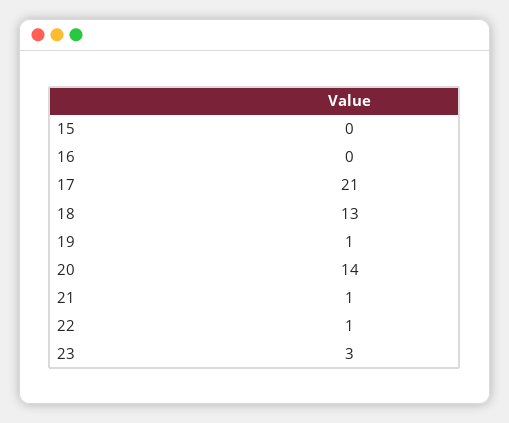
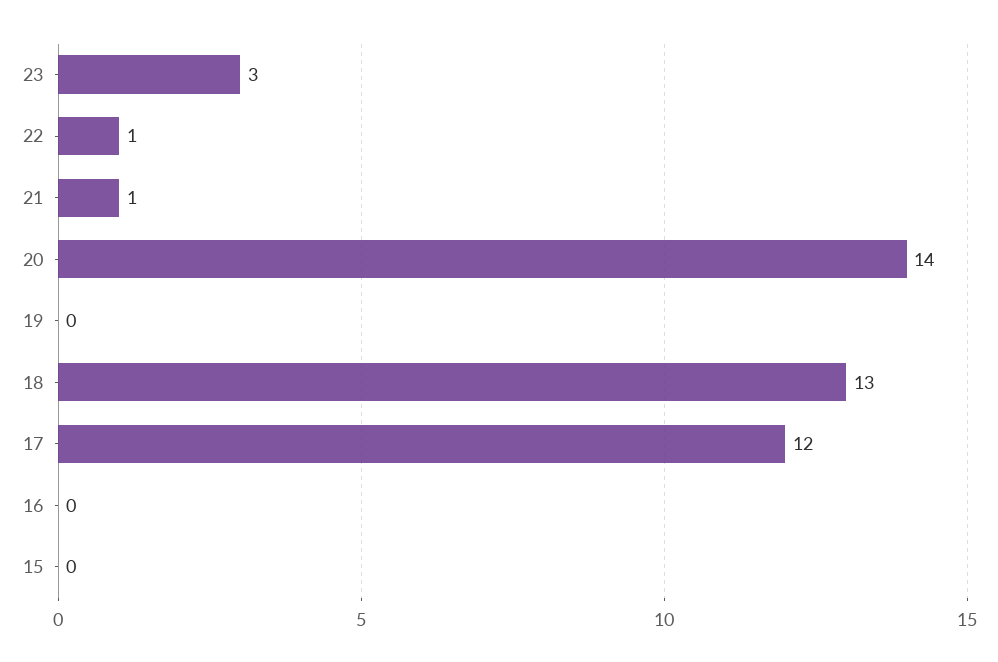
17: 21 -> 12
19: 1 -> 0

